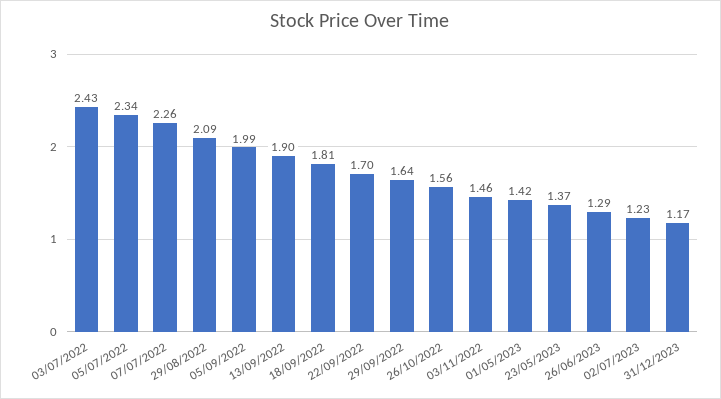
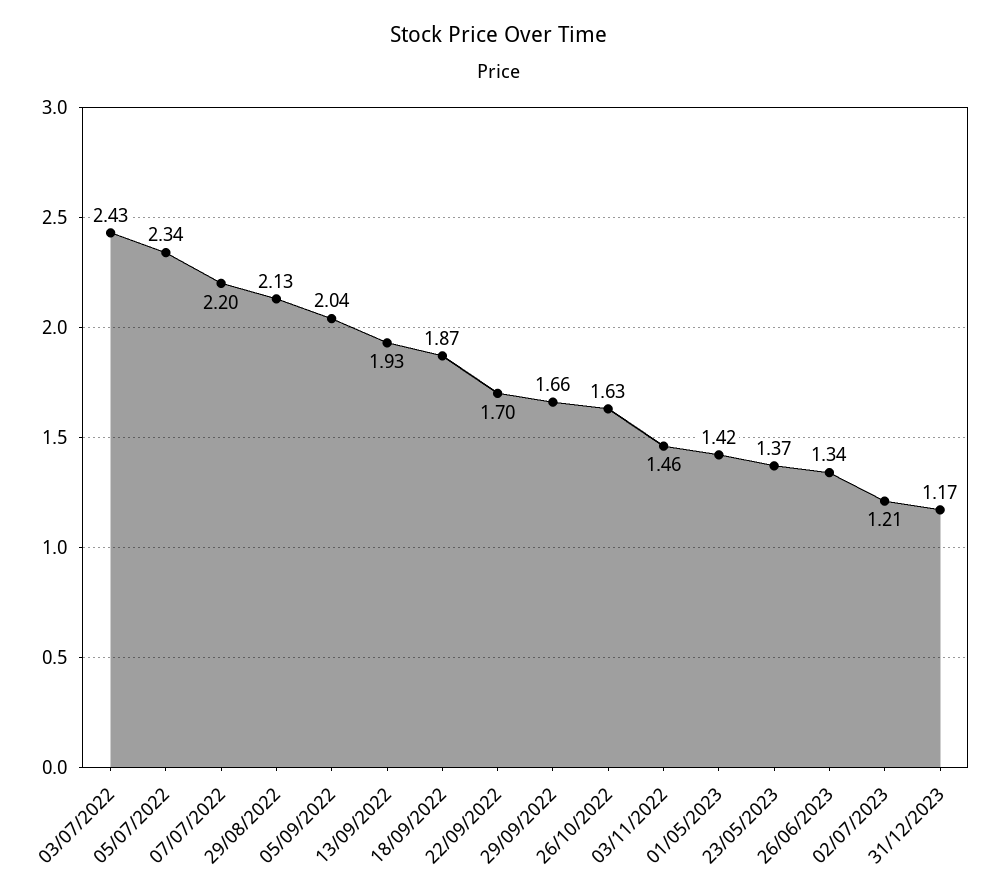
07/07/2022: 2.26 -> 2.2
29/08/2022: 2.09 -> 2.13
05/09/2022: 1.99 -> 2.04
13/09/2022: 1.9 -> 1.93
18/09/2022: 1.81 -> 1.87
29/09/2022: 1.64 -> 1.66
26/10/2022: 1.56 -> 1.63
26/06/2023: 1.29 -> 1.34
02/07/2023: 1.23 -> 1.21

